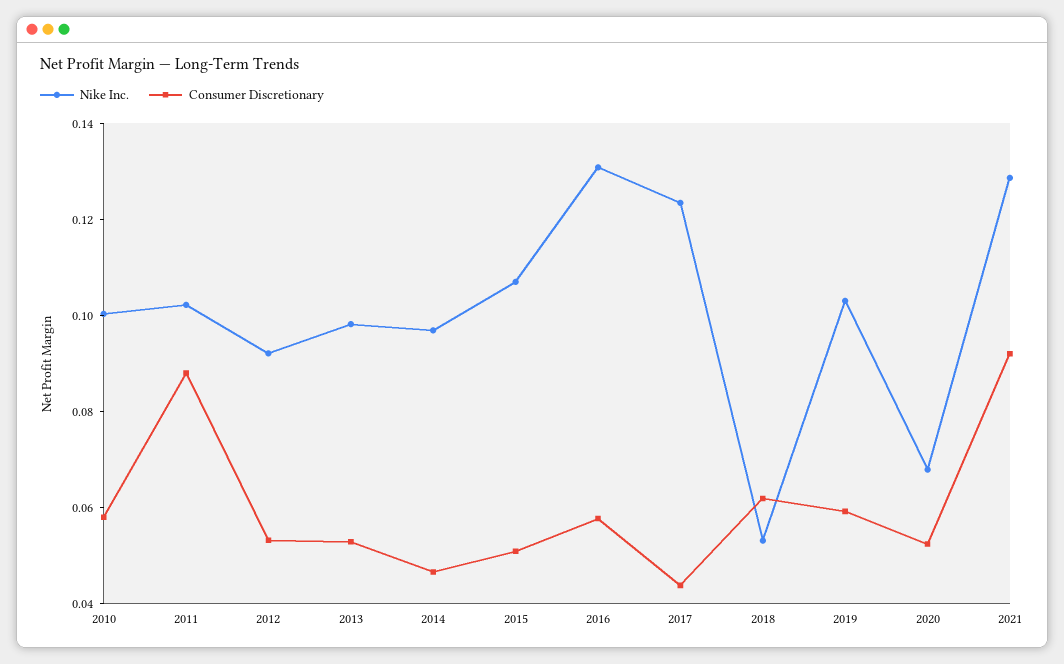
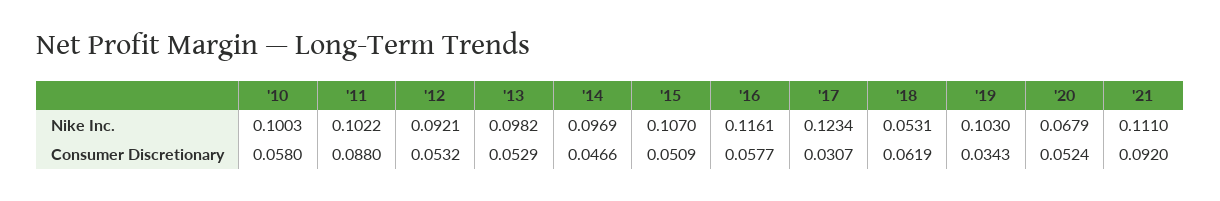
Nike Inc., 2016: 0.13 -> 0.1161
Consumer Discretionary, 2017: 0.045 -> 0.0307
Consumer Discretionary, 2019: 0.06 -> 0.0343
Nike Inc., 2021: 0.13 -> 0.111

